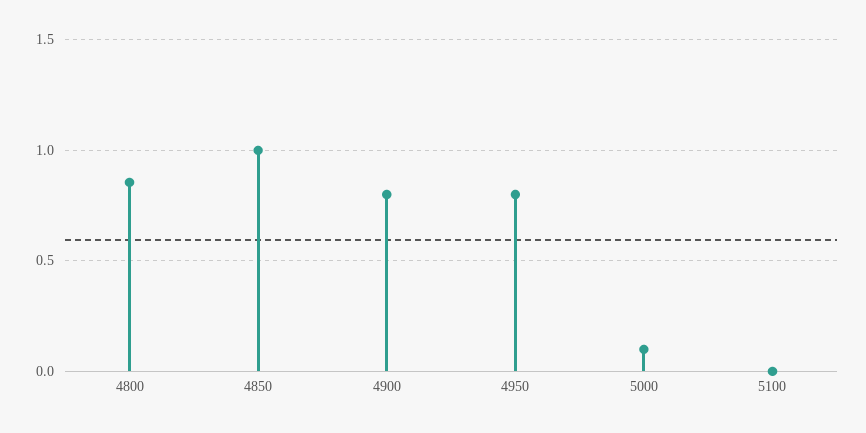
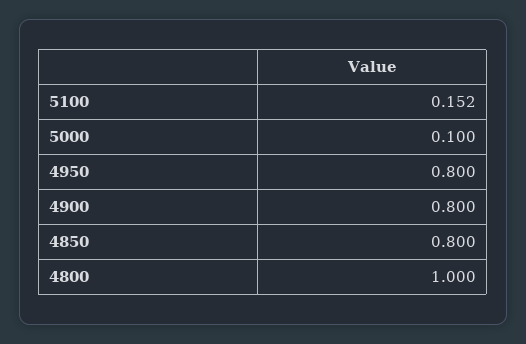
4800: 0.85 -> 1
4850: 1 -> 0.8
5100: 0 -> 0.152

